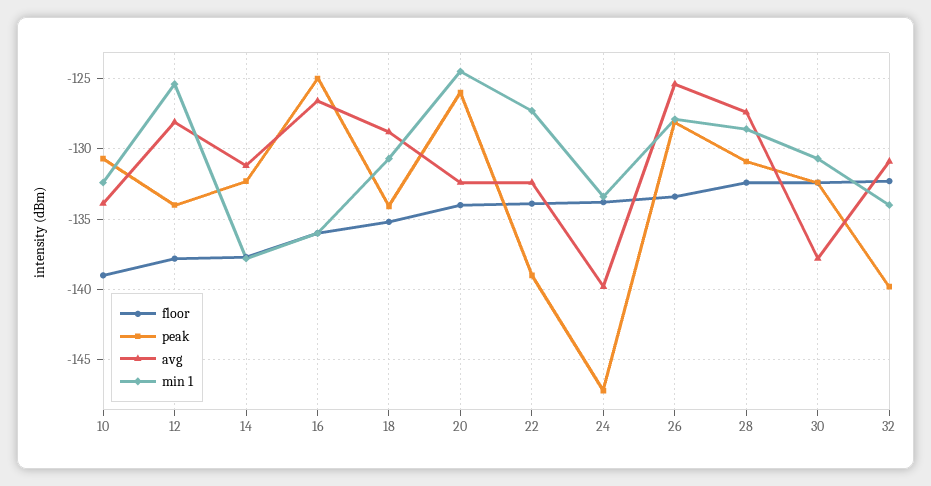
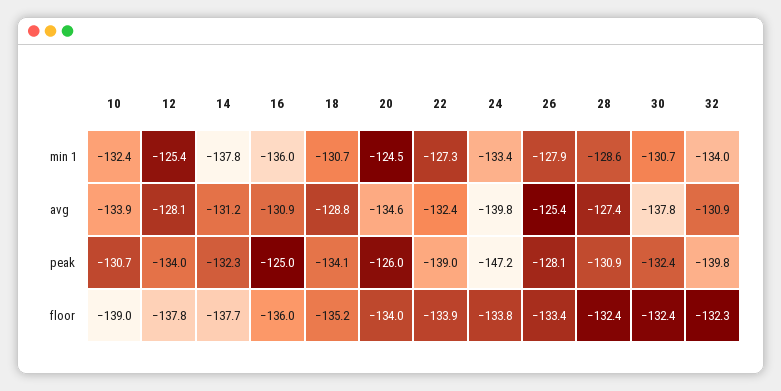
avg, 16: -126.5 -> -130.9
avg, 20: -132.5 -> -134.6

